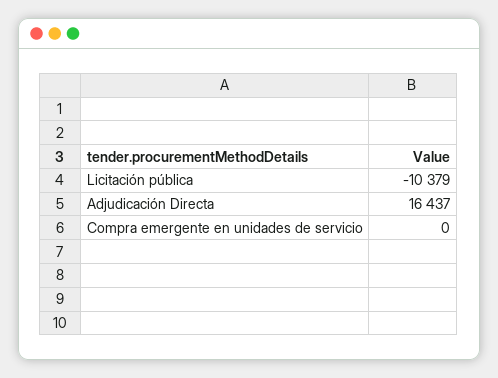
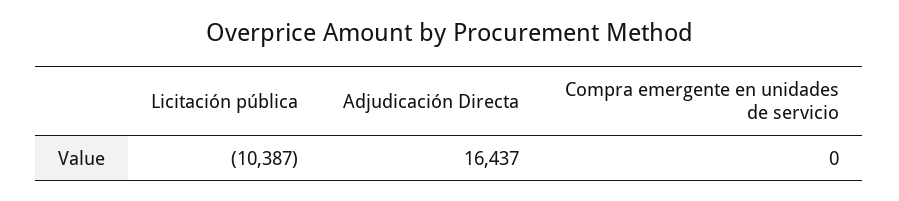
Licitación pública: -10379 -> -10387

